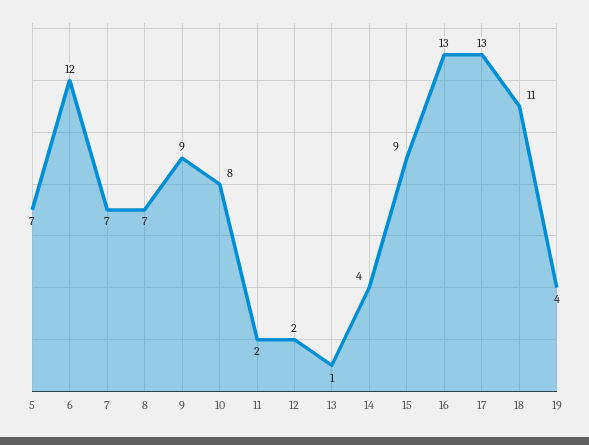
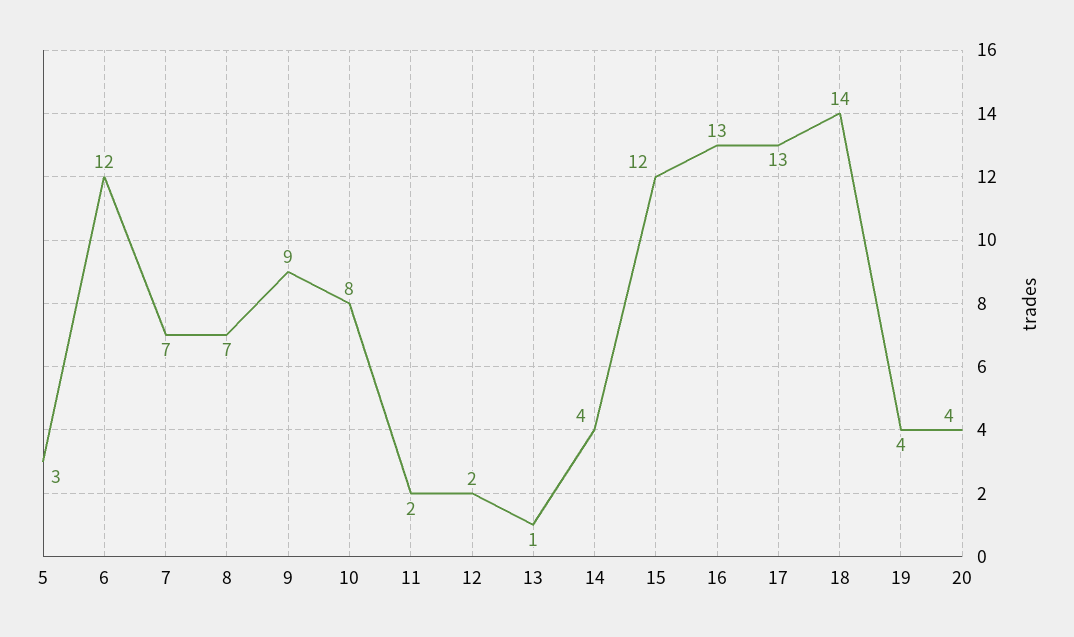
5: 7 -> 3
15: 9 -> 12
18: 11 -> 14
20: none -> 4

